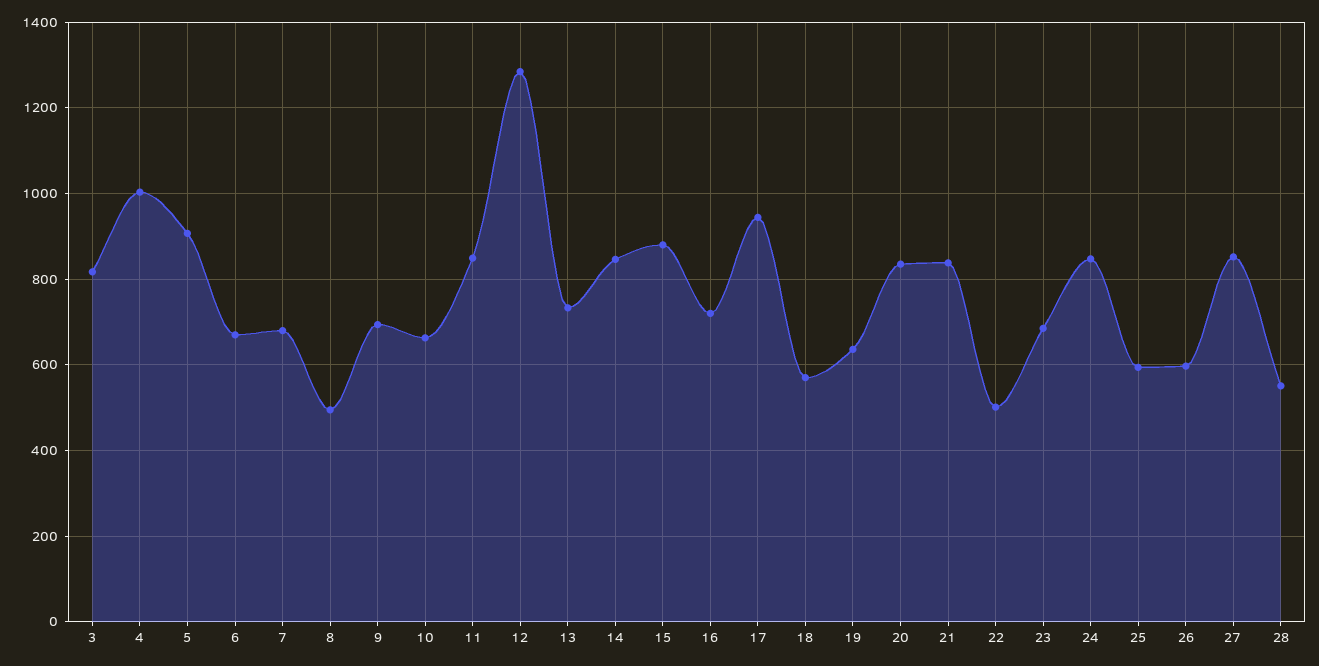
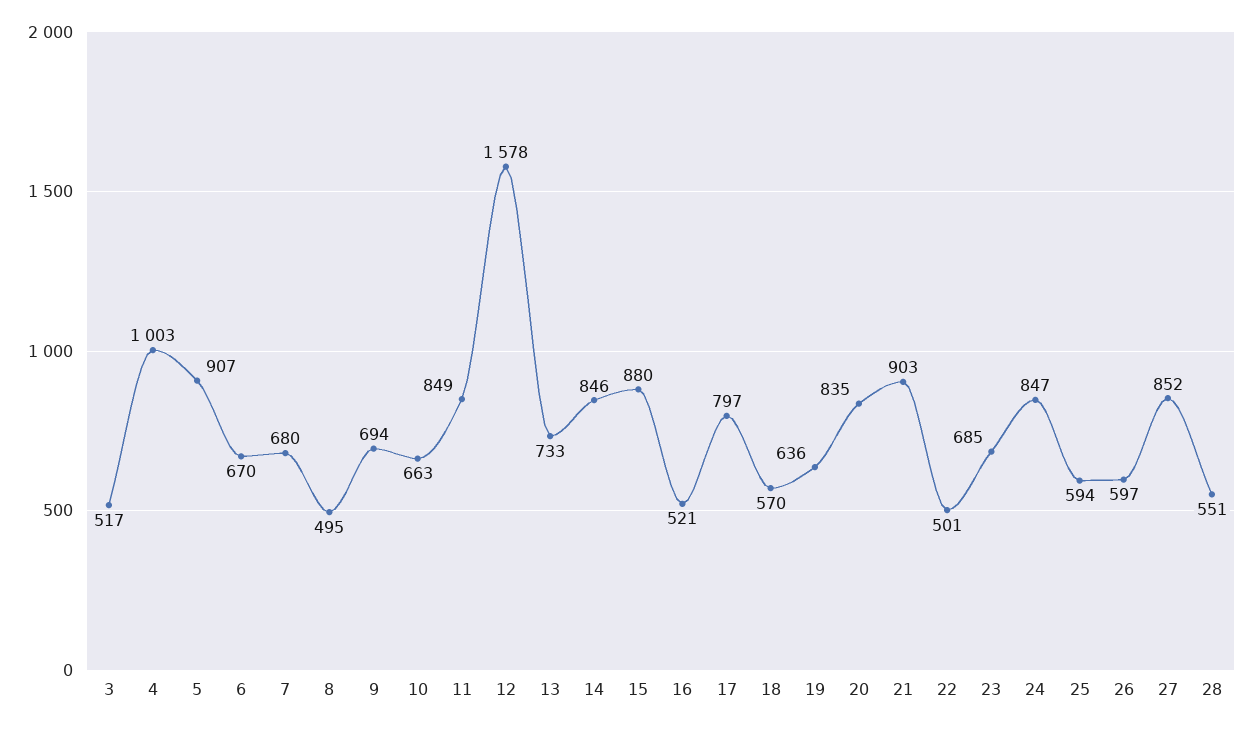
3: 820 -> 517
12: 1280 -> 1578
16: 720 -> 521
17: 940 -> 797
21: 840 -> 903

